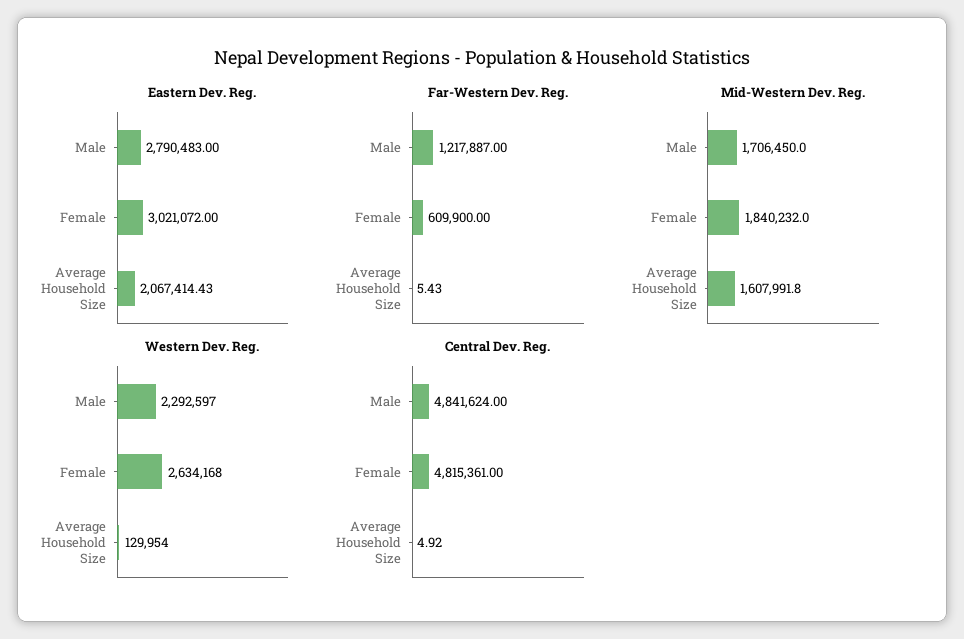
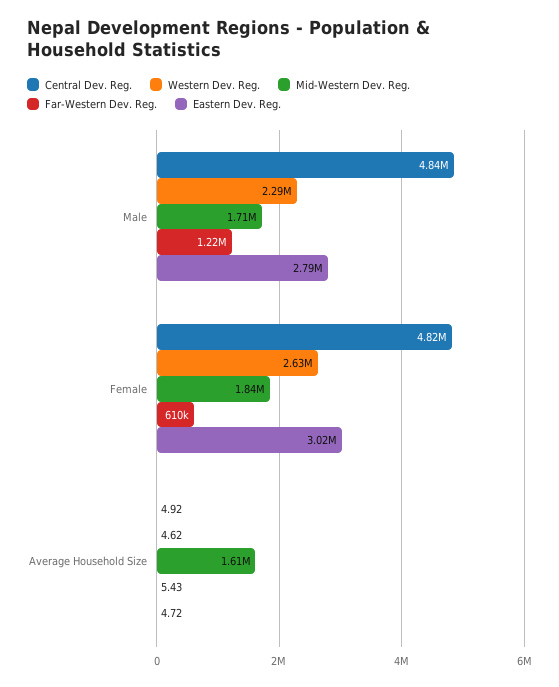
Eastern Dev. Reg., Average Household Size: 2067414.43 -> 4.72
Western Dev. Reg., Average Household Size: 129954 -> 4.62

